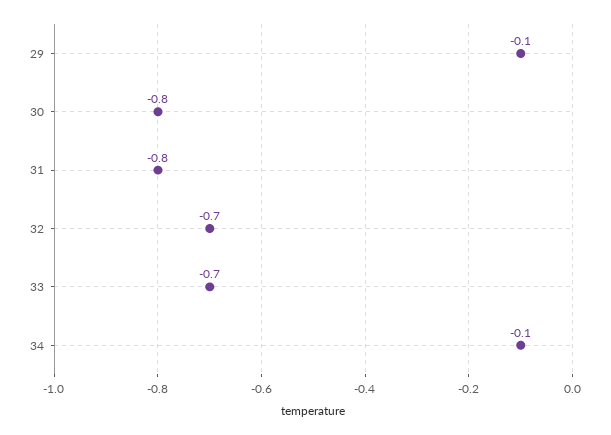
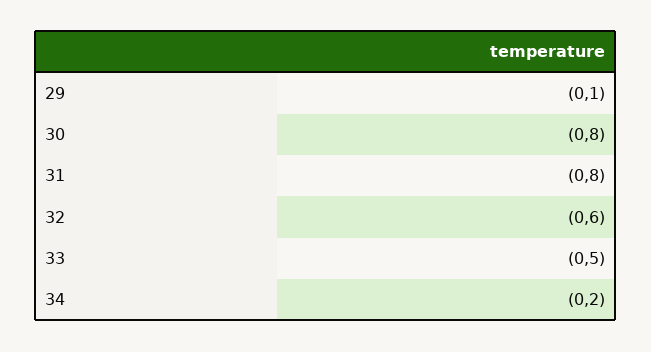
32: -0.7 -> -0.6
33: -0.7 -> -0.5
34: -0.1 -> -0.2

